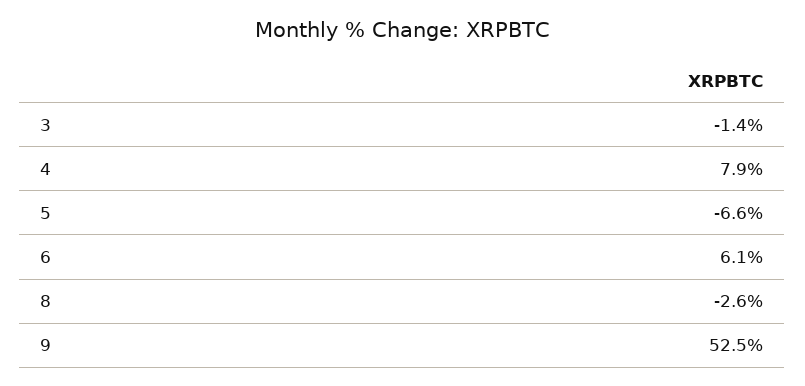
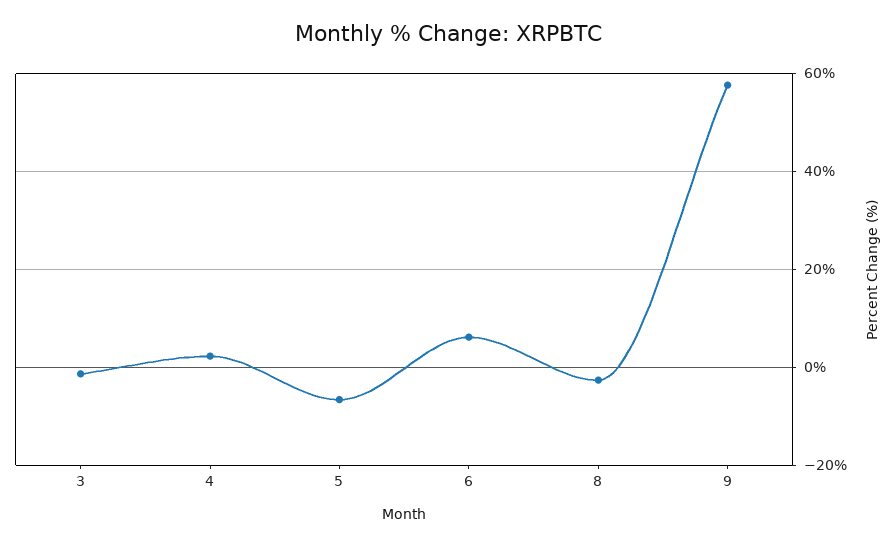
4: 7.9 -> 2
9: 52.5 -> 58

